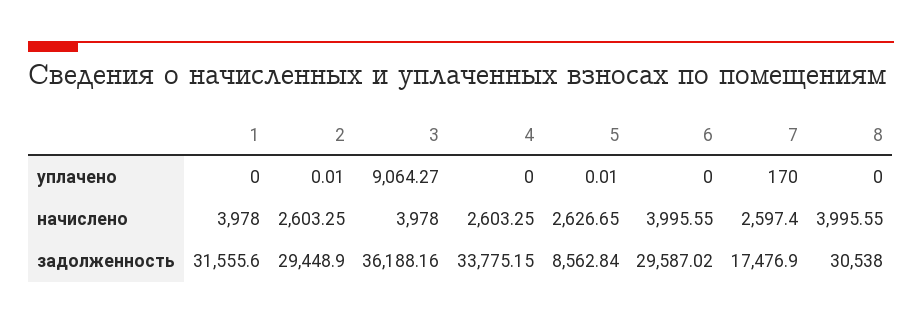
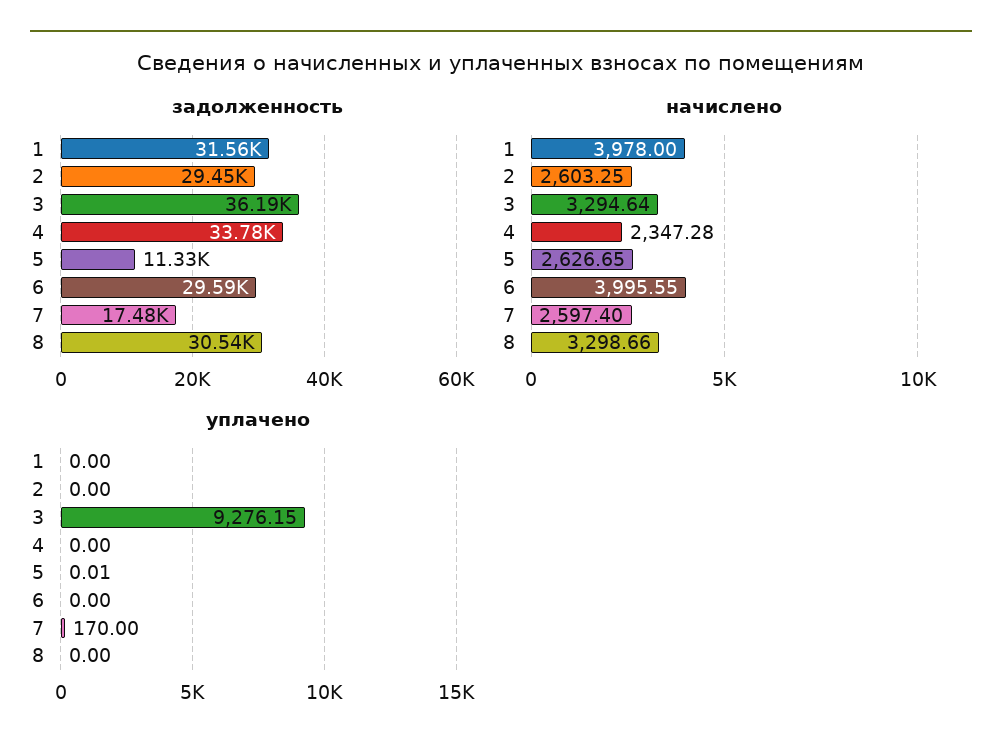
уплачено, 2: 0.01 -> 0
уплачено, 3: 9064.27 -> 9276.15
начислено, 3: 3978 -> 3294.64
начислено, 4: 2603.25 -> 2347.28
начислено, 8: 3995.55 -> 3298.66
задолженность, 5: 8562.84 -> 11330

